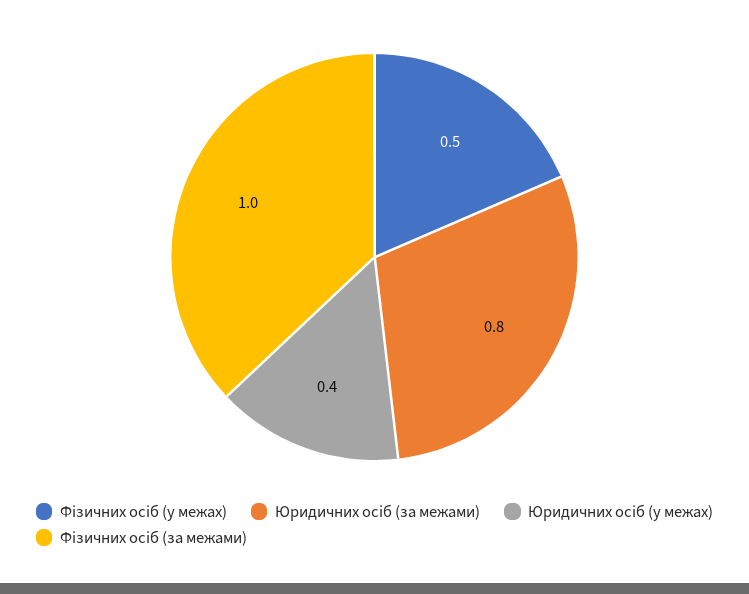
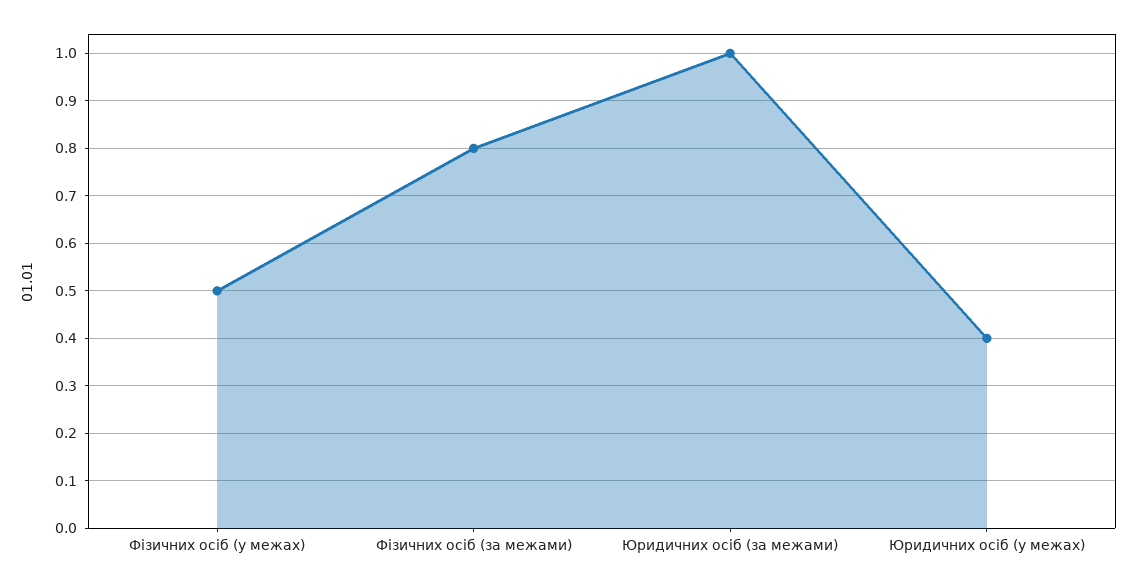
Юридичних осіб (за межами): 0.8 -> 1
Фізичних осіб (за межами): 1 -> 0.8

